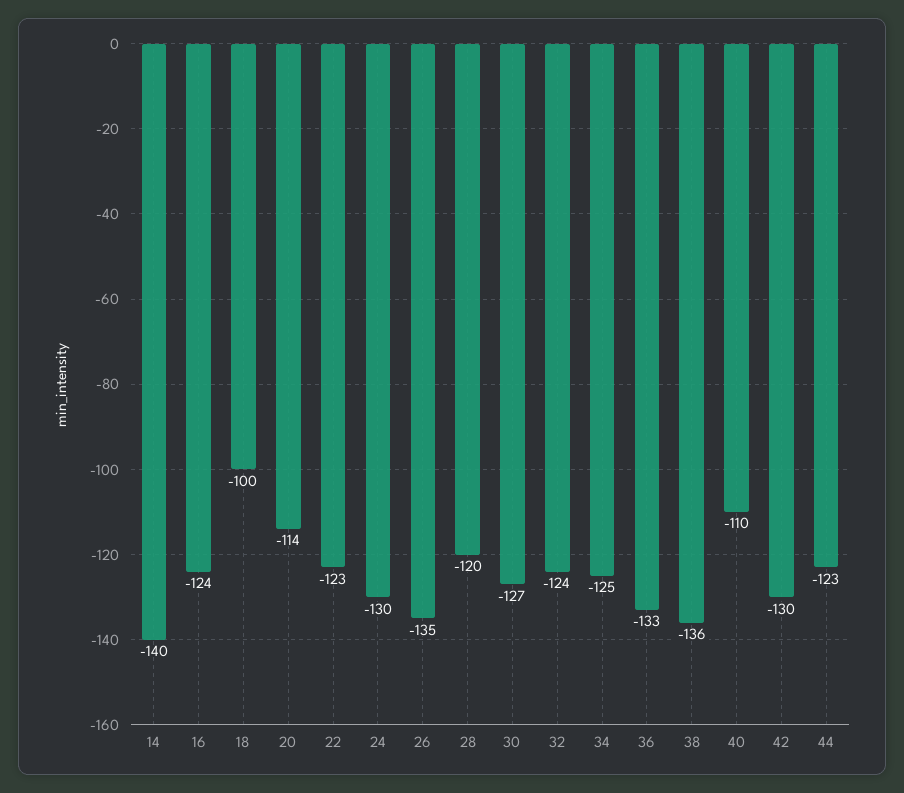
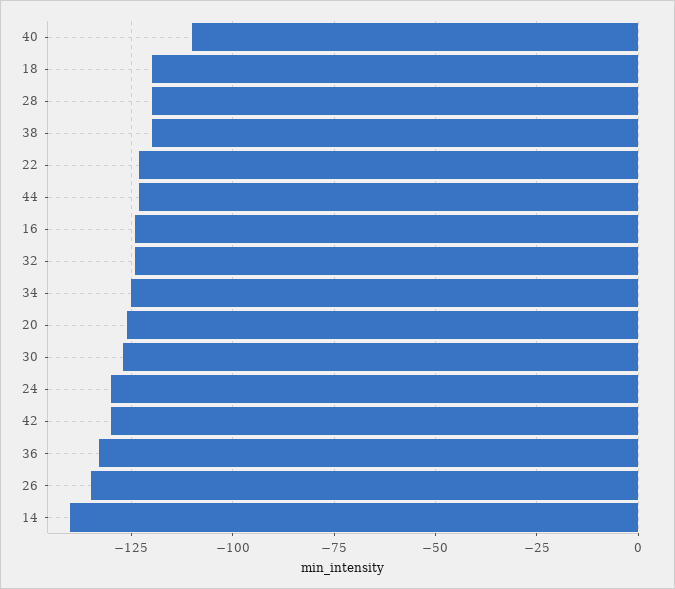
18: -100 -> -120
20: -114 -> -125
38: -136 -> -120

